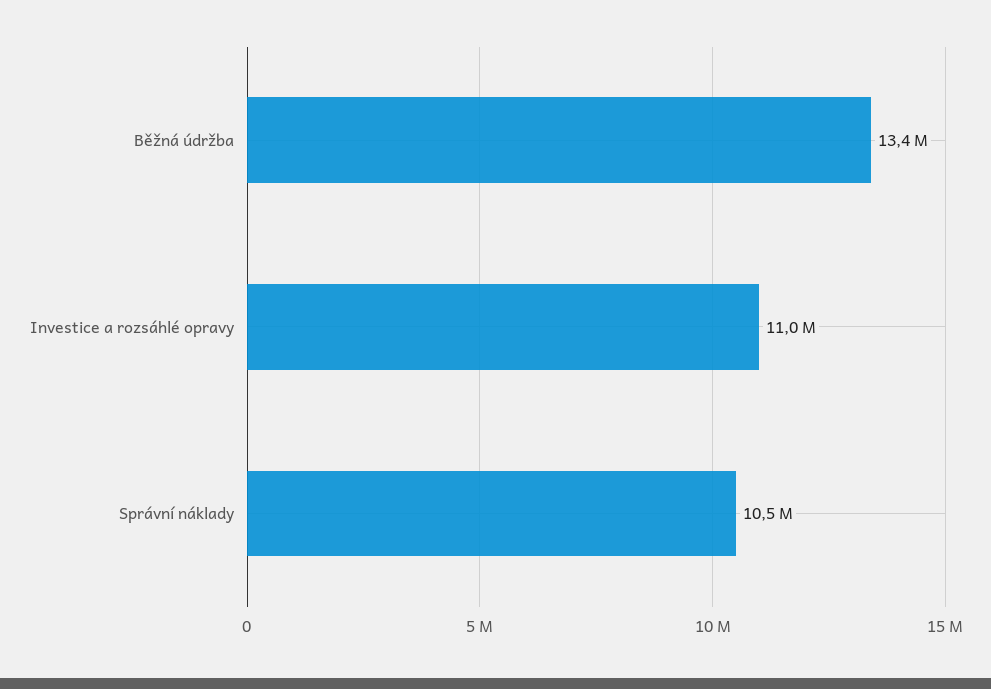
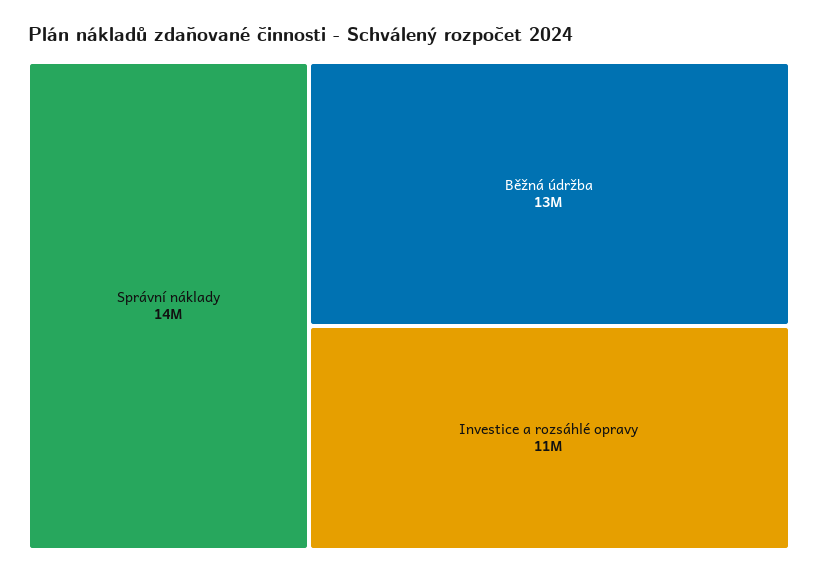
Správní náklady: 10500000 -> 14000000

